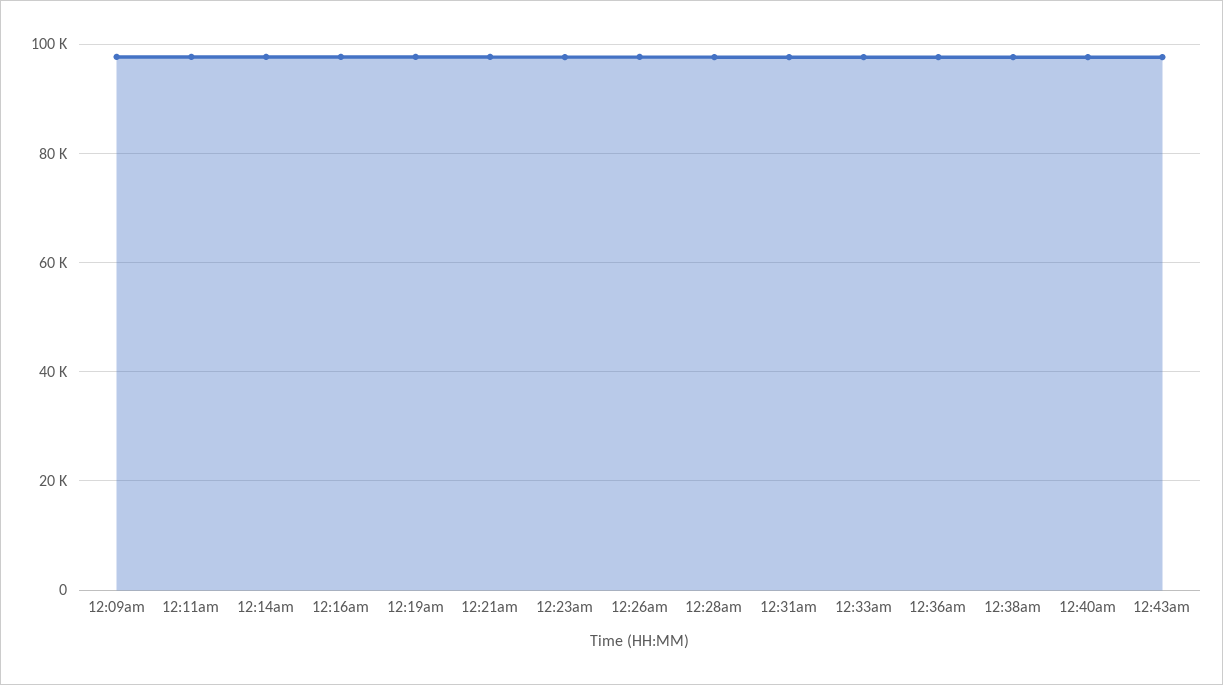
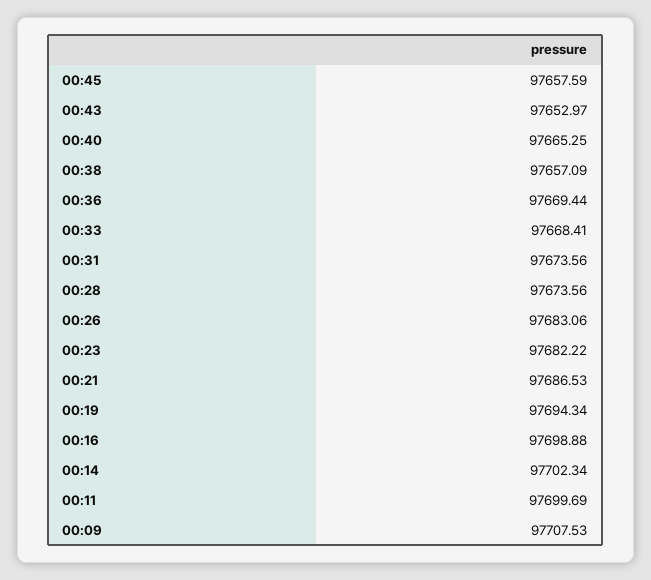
00:45: none -> 97657.59

